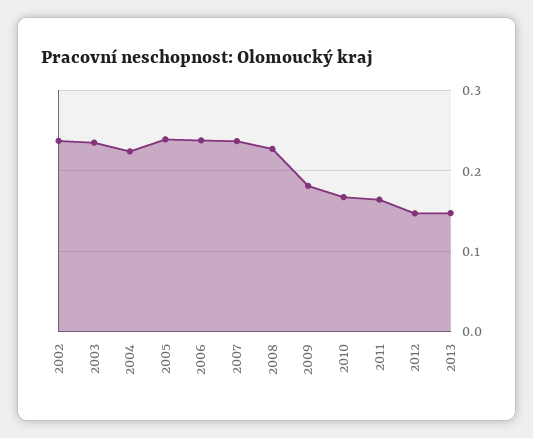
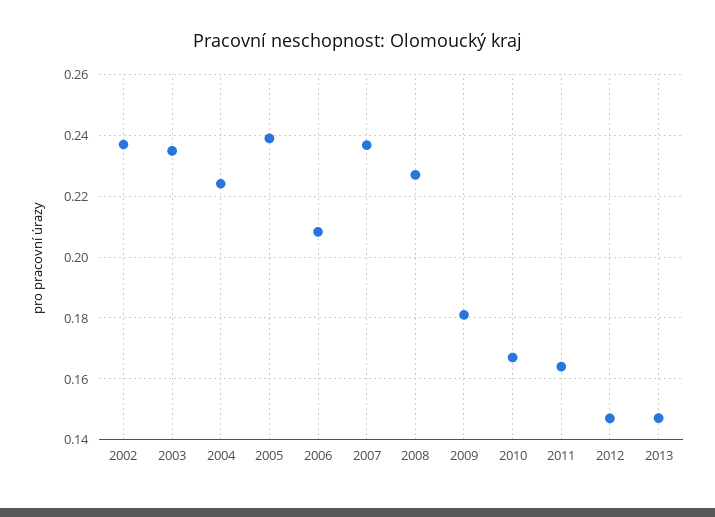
2006: 0.24 -> 0.208

